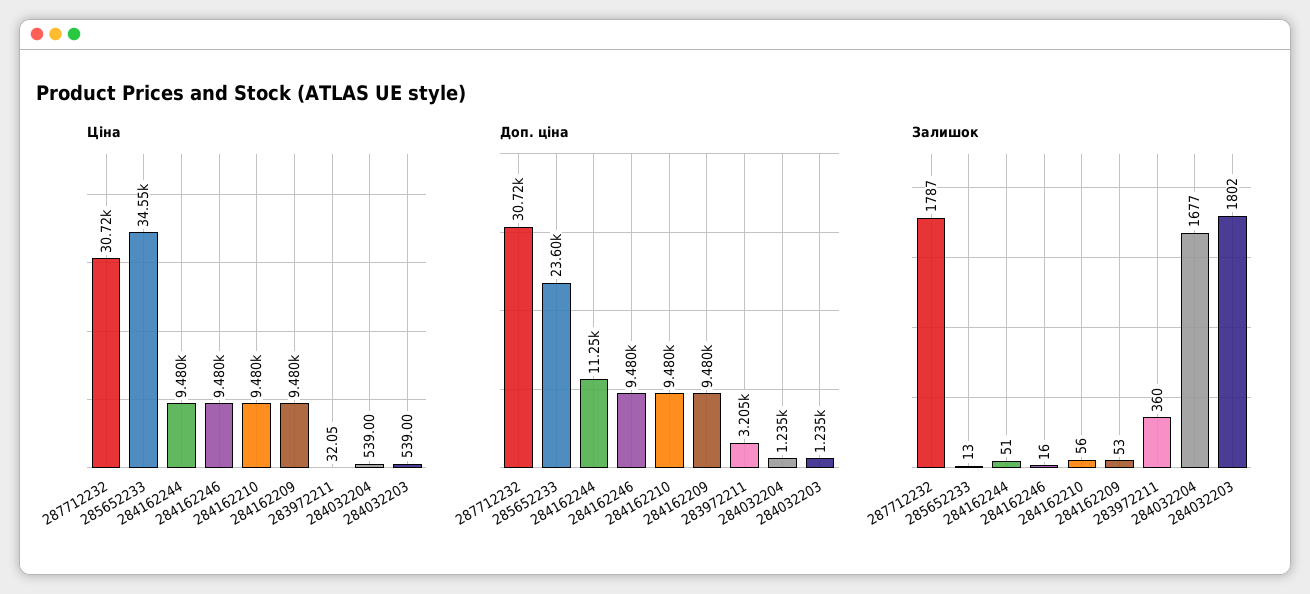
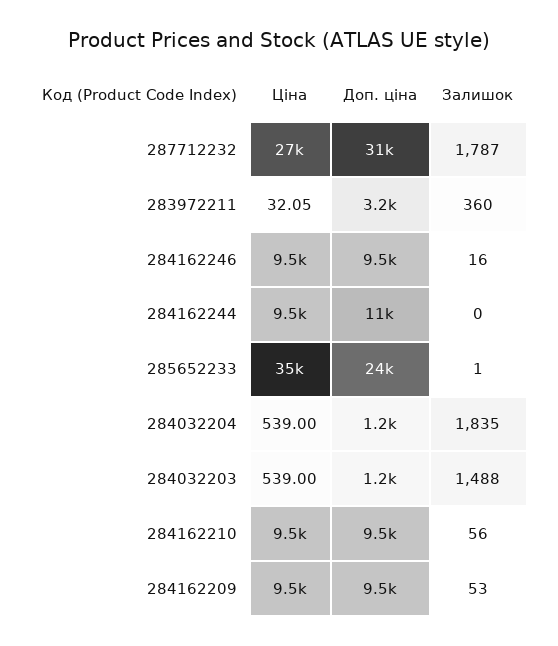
Ціна, 287712232: 30720 -> 27000
Залишок, 285652233: 13 -> 1
Залишок, 284162244: 51 -> 0
Залишок, 284032204: 1677 -> 1835
Залишок, 284032203: 1802 -> 1488

